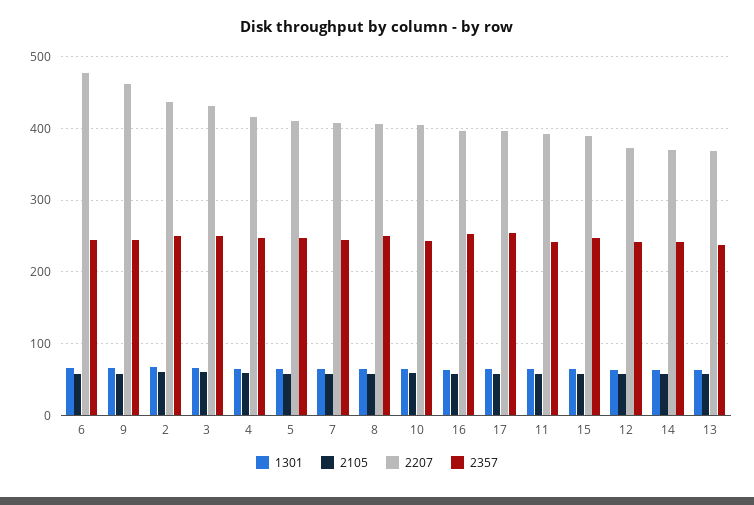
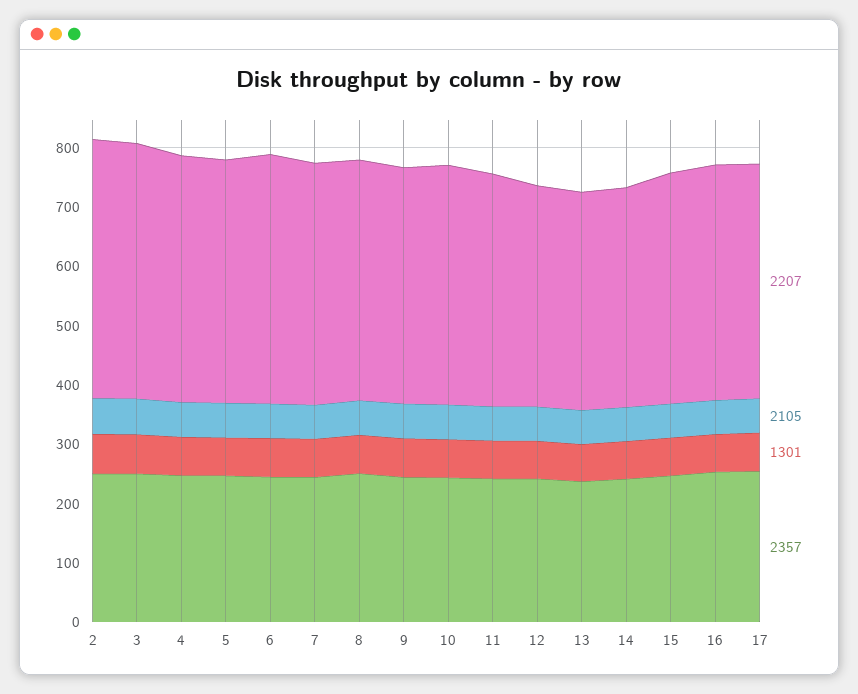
2207, 6: 480 -> 420
2207, 9: 460 -> 400

